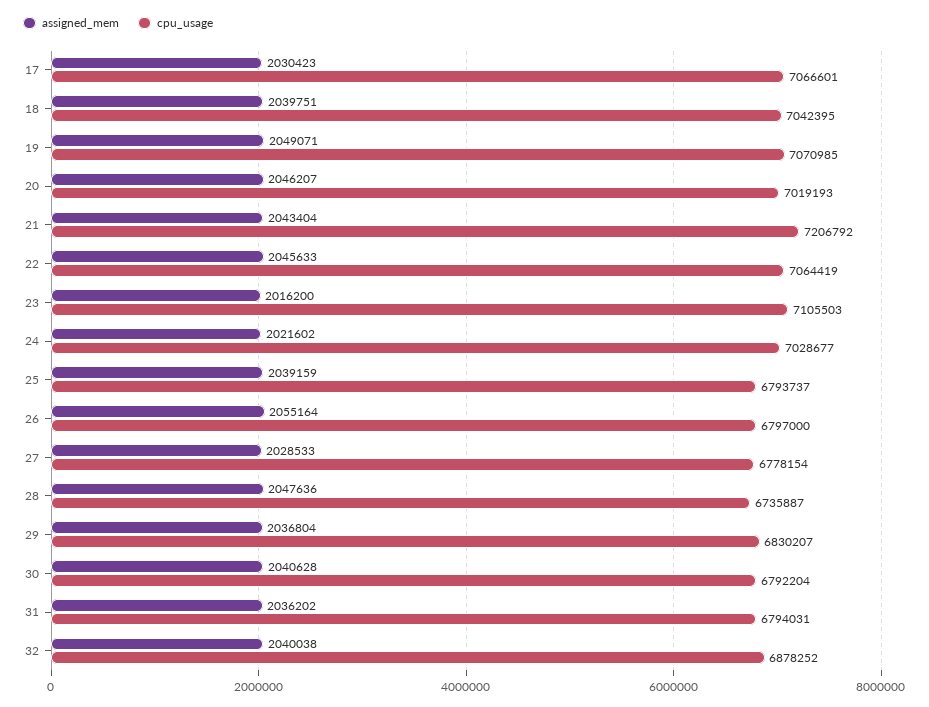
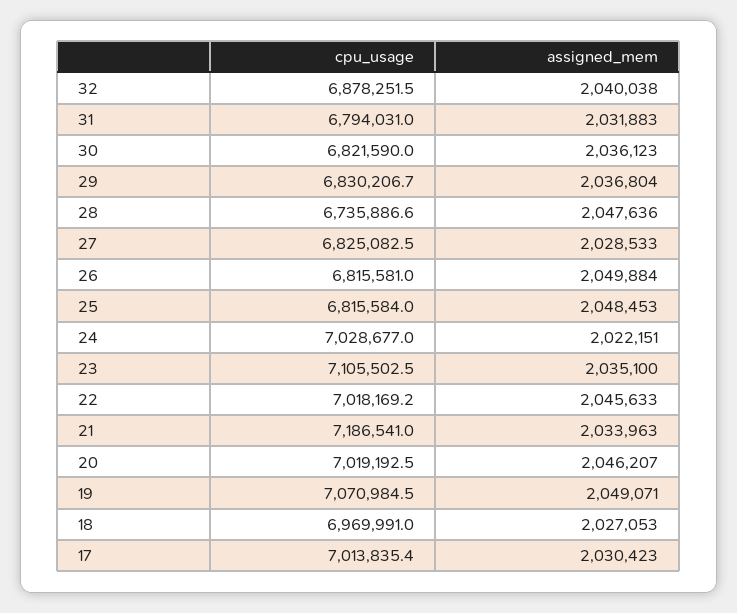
cpu_usage, 17: 7066601 -> 7013835.4
assigned_mem, 18: 2039751 -> 2027053
cpu_usage, 18: 7042395 -> 6969991
assigned_mem, 21: 2043404 -> 2033963
cpu_usage, 21: 7206792 -> 7186541
cpu_usage, 22: 7064419 -> 7018169.2
assigned_mem, 23: 2016200 -> 2035100
assigned_mem, 24: 2021602 -> 2022151
assigned_mem, 25: 2039159 -> 2048453
cpu_usage, 25: 6793737 -> 6815584
assigned_mem, 26: 2055164 -> 2049884
cpu_usage, 26: 6797000 -> 6815581
cpu_usage, 27: 6778154 -> 6825082.5
assigned_mem, 30: 2040628 -> 2036123
cpu_usage, 30: 6792204 -> 6821590
assigned_mem, 31: 2036202 -> 2031883

